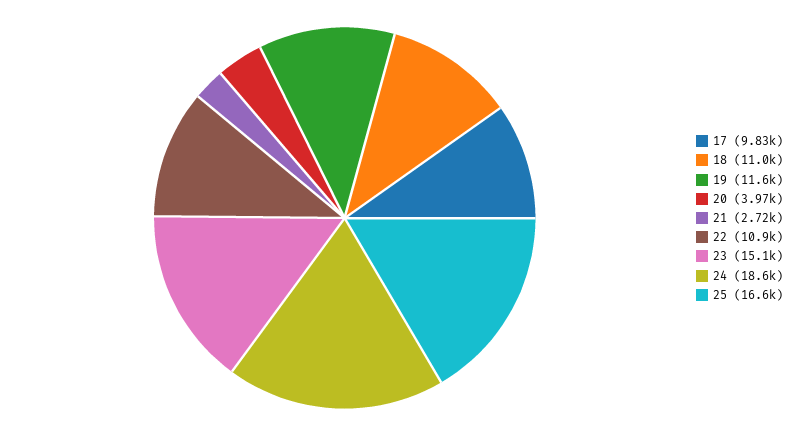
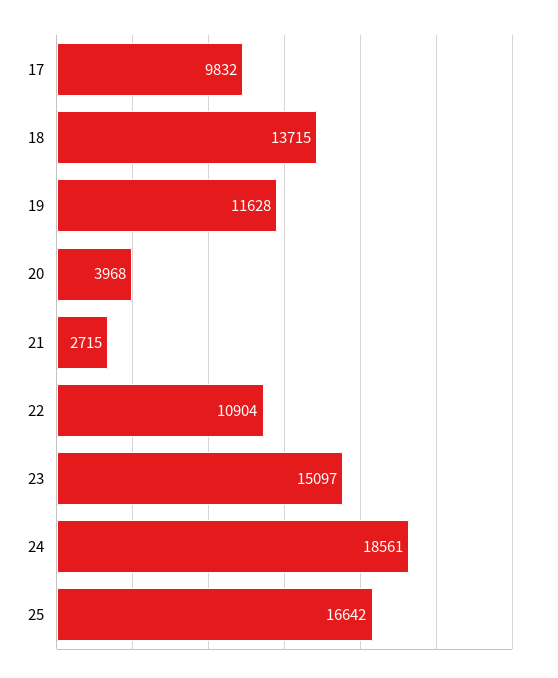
18: 11000 -> 13715

